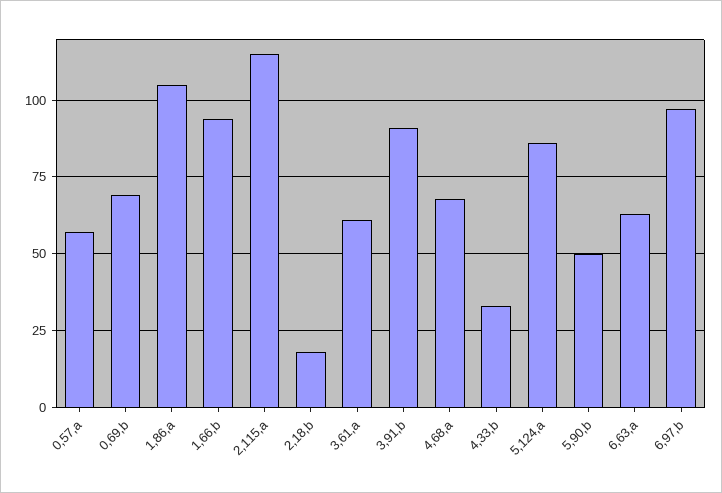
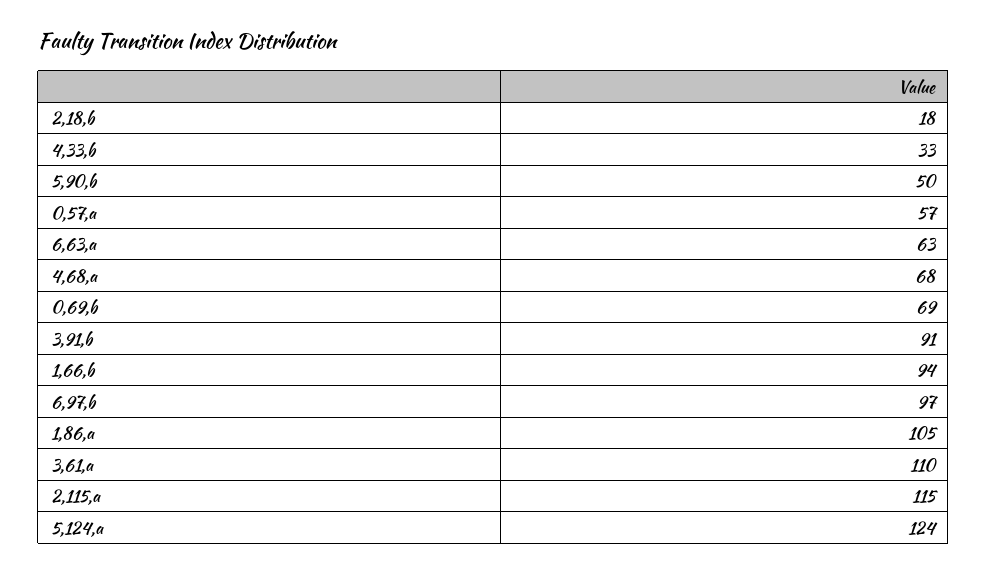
3,61,a: 60 -> 110
5,124,a: 85 -> 124

